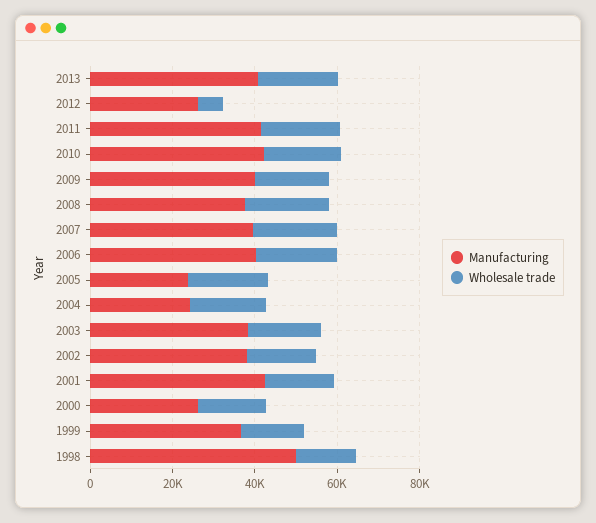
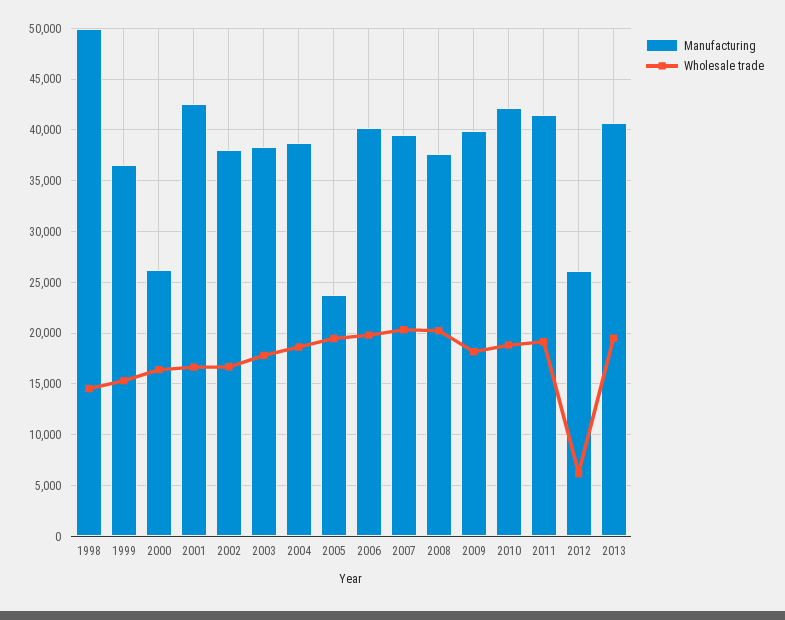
Manufacturing, 2004: 25000 -> 39000

